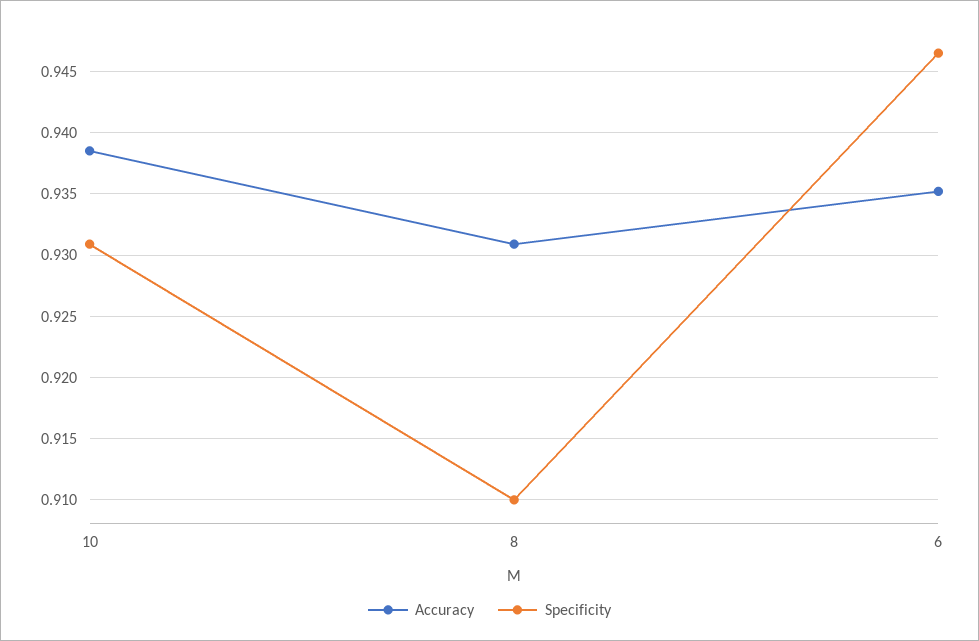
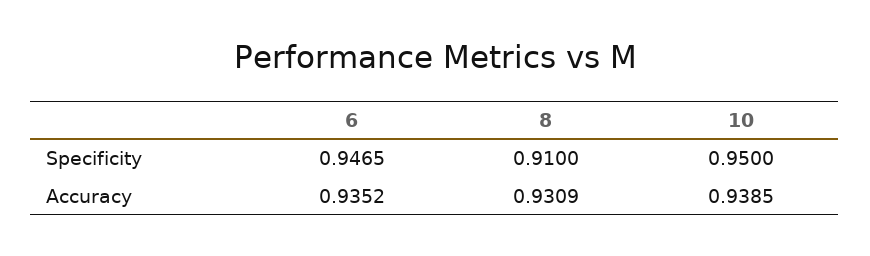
Specificity, 10: 0.931 -> 0.95

